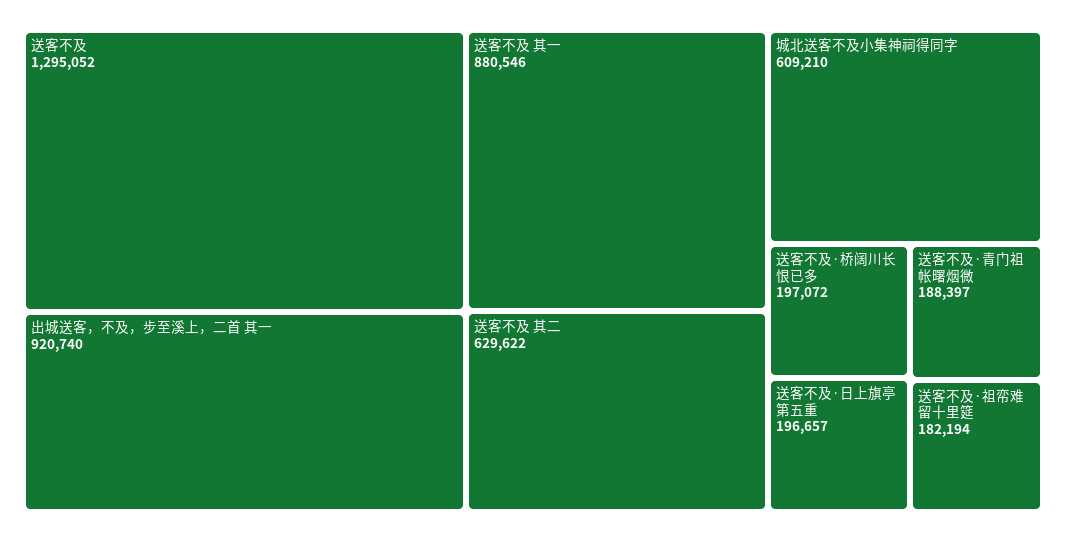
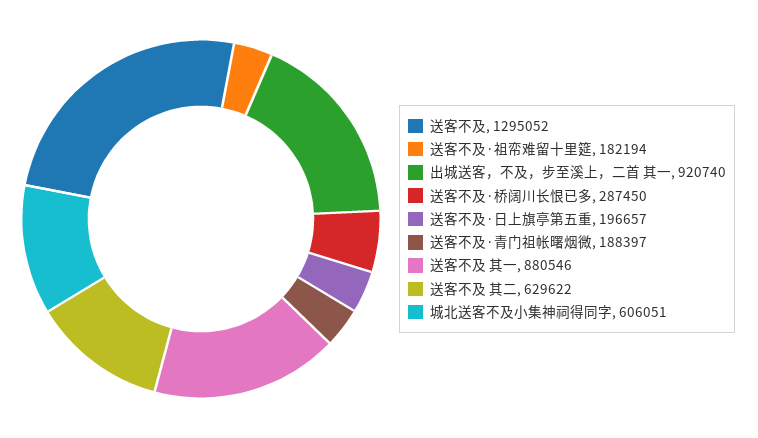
城北送客不及小集神祠得同字: 609210 -> 606051
送客不及·桥阔川长恨已多: 197072 -> 287450

